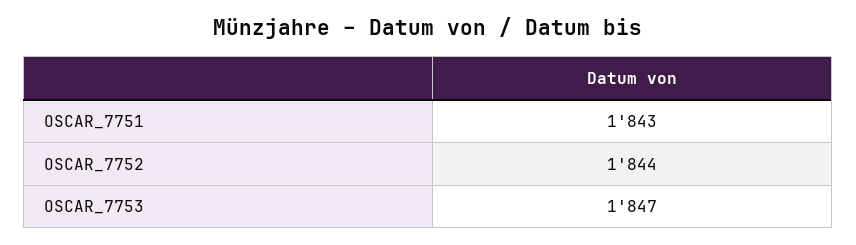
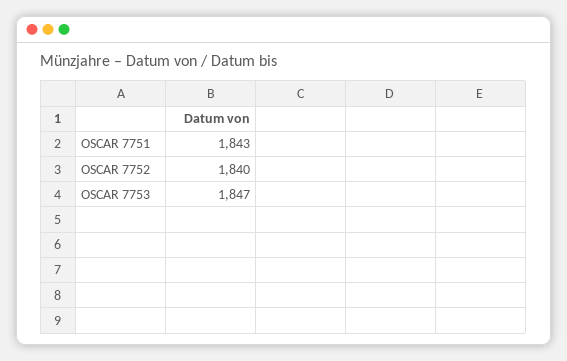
OSCAR_7752: 1844 -> 1840

